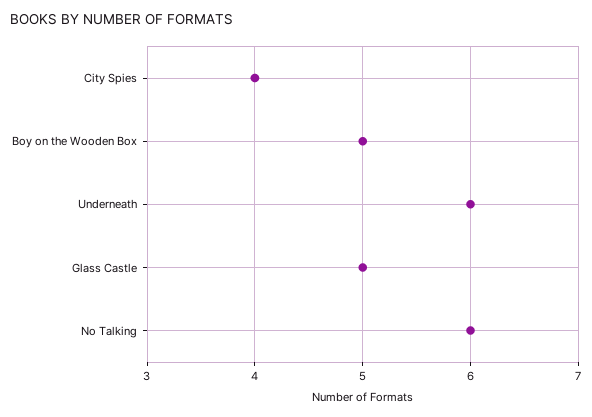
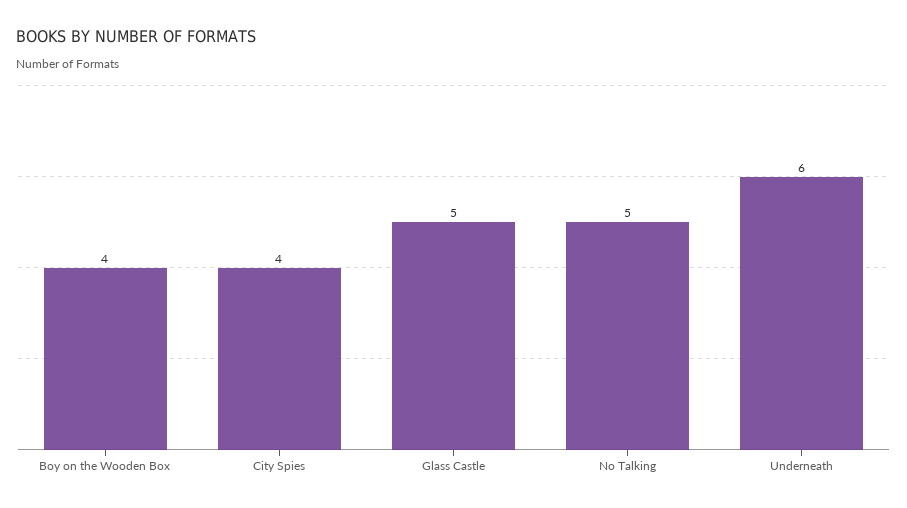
Boy on the Wooden Box: 5 -> 4
No Talking: 6 -> 5

